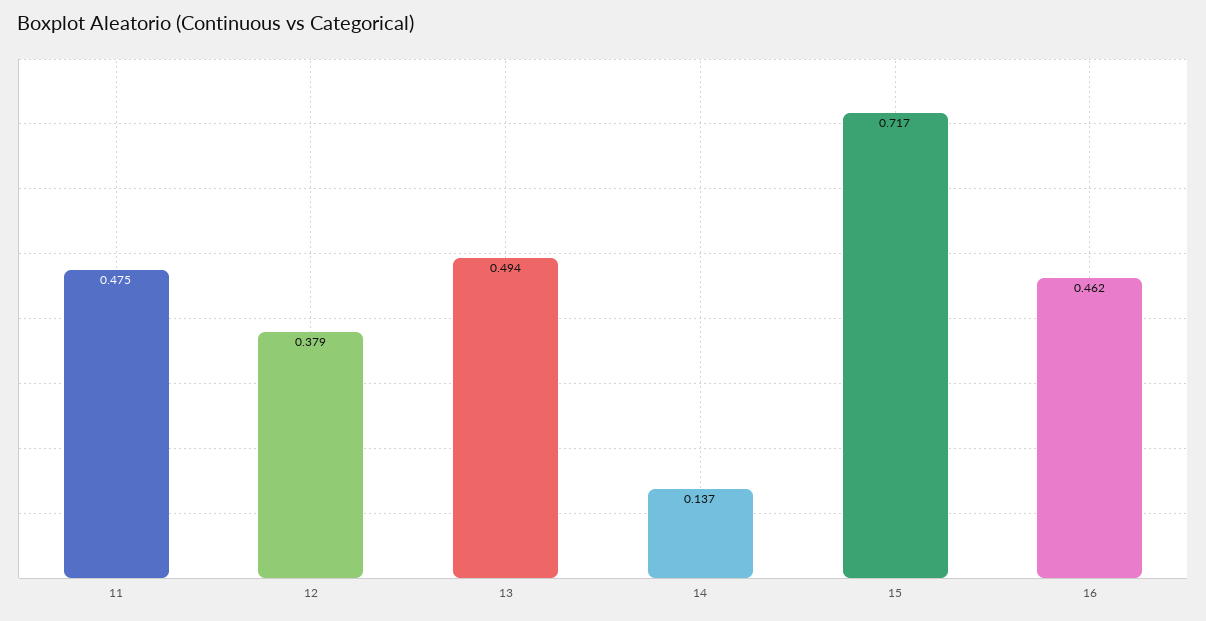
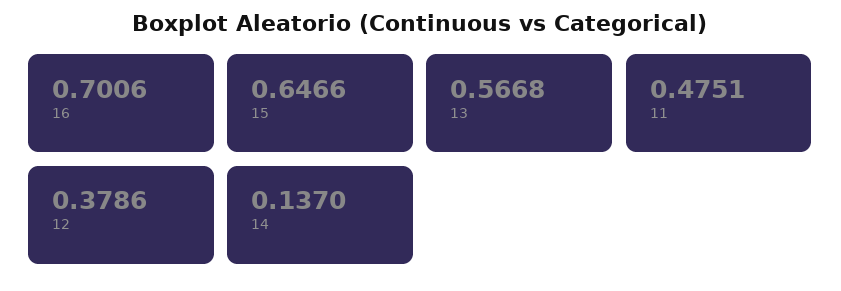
13: 0.494 -> 0.5668
15: 0.717 -> 0.6466
16: 0.462 -> 0.7006

